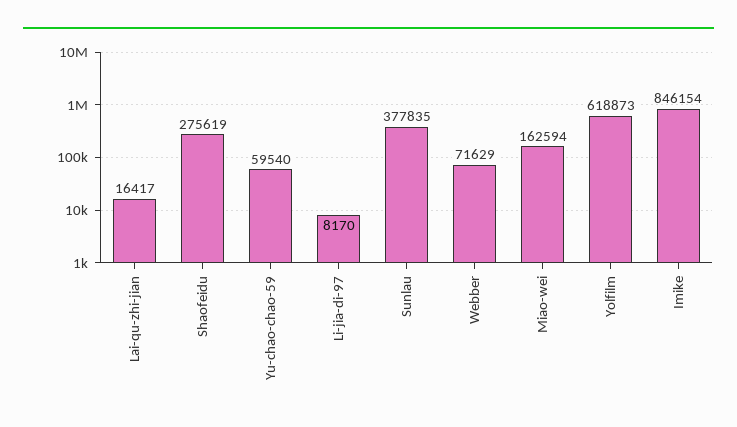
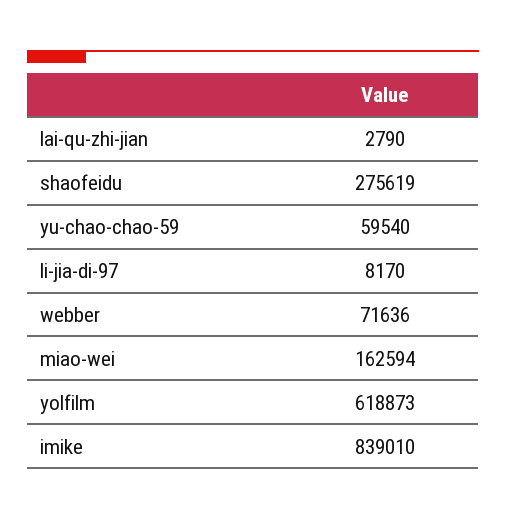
Lai-qu-zhi-jian: 16417 -> 2790
Sunlau: 377835 -> none
Webber: 71629 -> 71636
Imike: 846154 -> 839010

